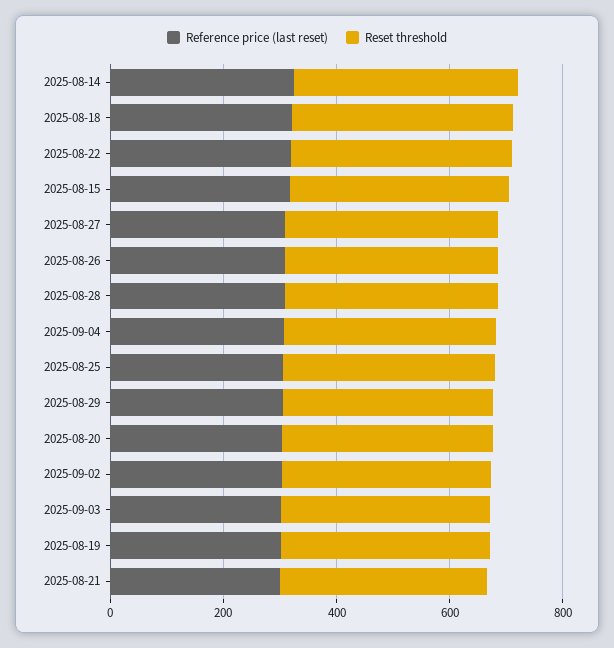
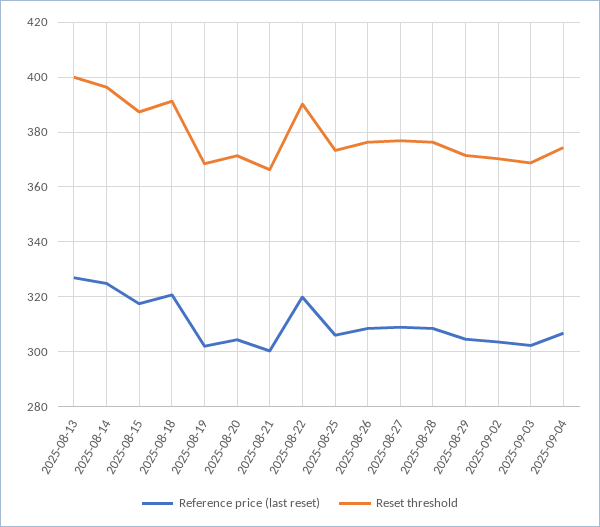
Reference price (last reset), 2025-08-13: none -> 327.5
Reset threshold, 2025-08-13: none -> 400

